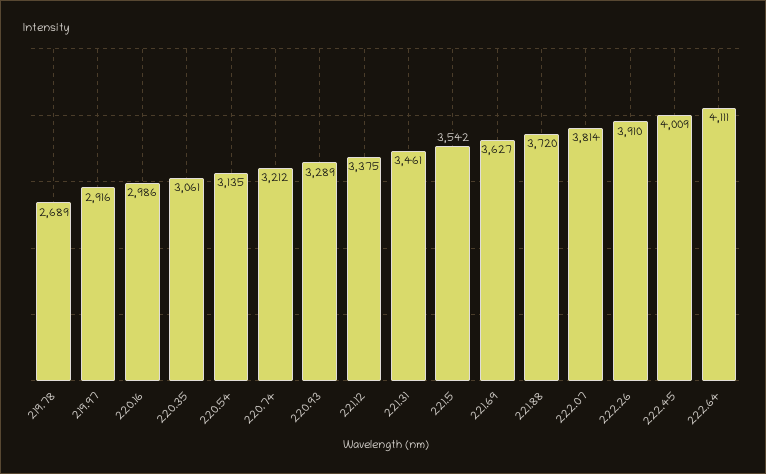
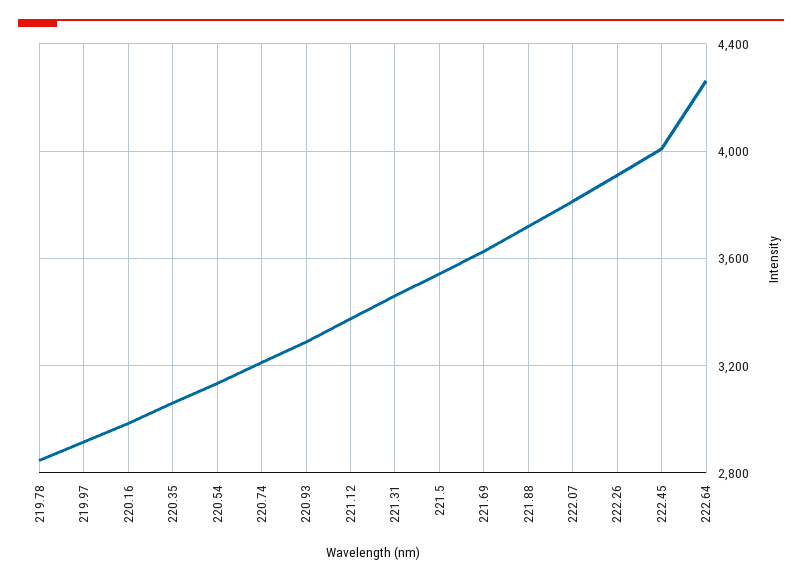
219.78: 2689 -> 2850
222.64: 4111 -> 4250

